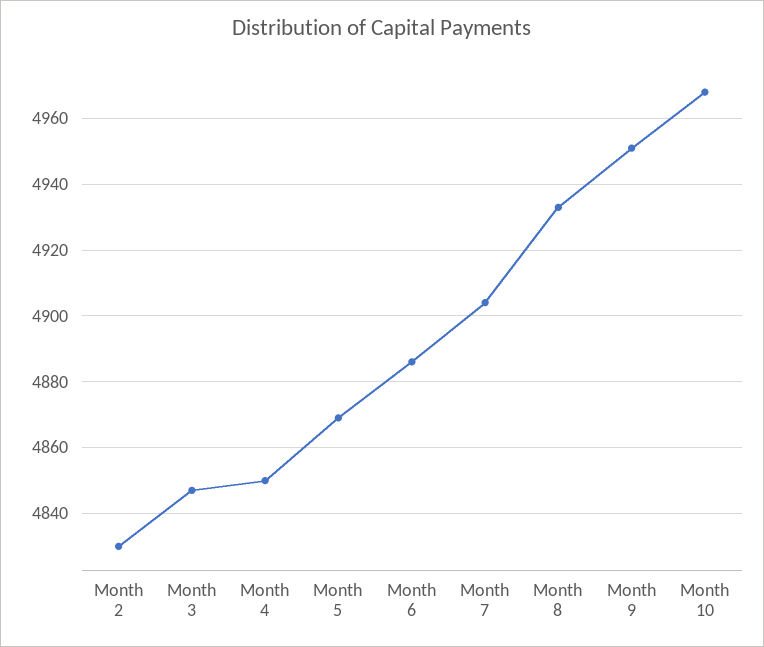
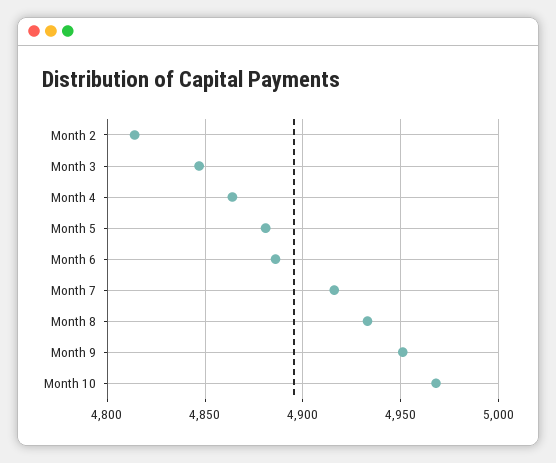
Month 2: 4830 -> 4815
Month 4: 4850 -> 4865
Month 5: 4870 -> 4880
Month 7: 4905 -> 4915

